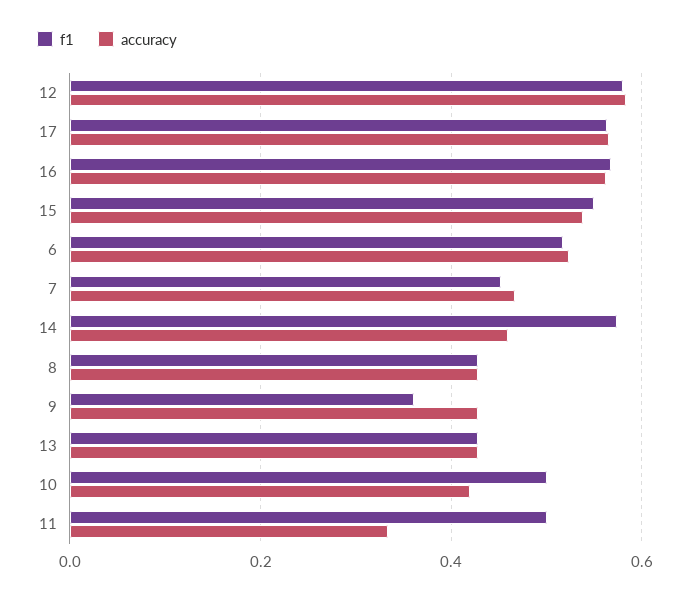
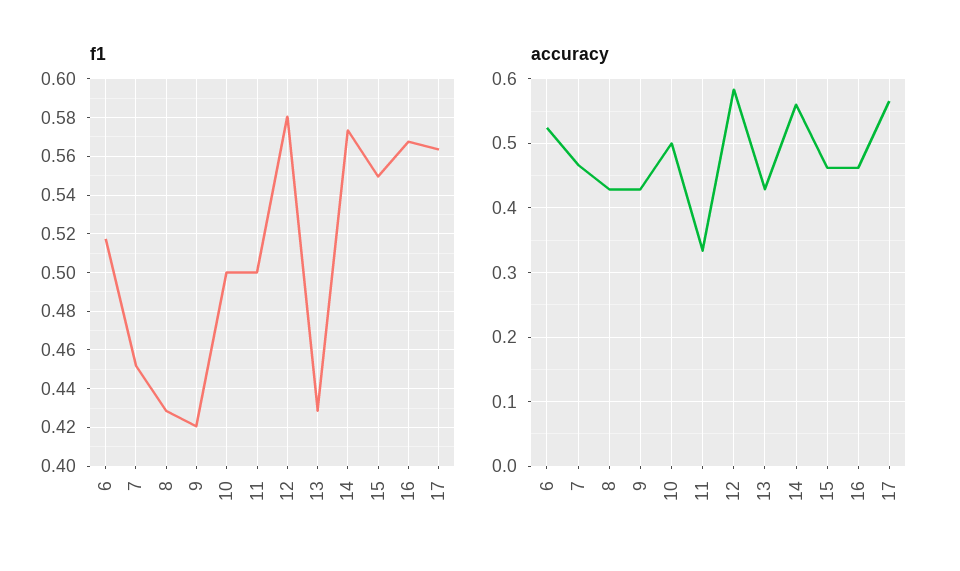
accuracy, 16: 0.56 -> 0.46
accuracy, 15: 0.54 -> 0.46
accuracy, 14: 0.46 -> 0.56
f1, 9: 0.36 -> 0.42
accuracy, 10: 0.42 -> 0.5

